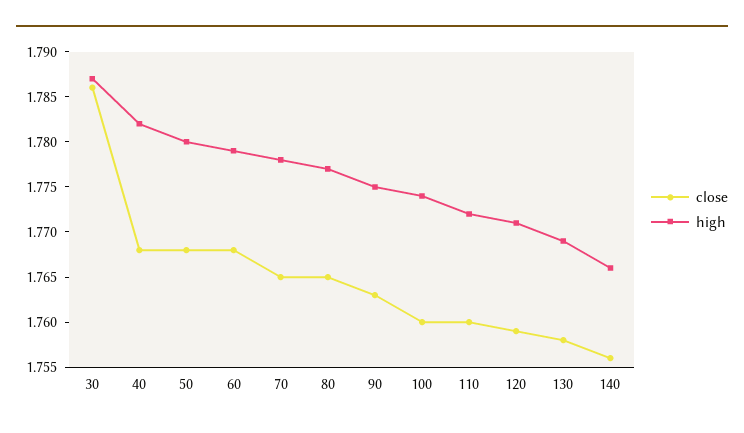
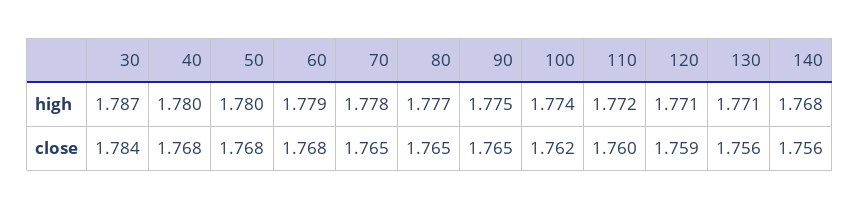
close, 30: 1.786 -> 1.784
high, 40: 1.782 -> 1.78
close, 90: 1.763 -> 1.765
close, 100: 1.76 -> 1.762
close, 130: 1.758 -> 1.756
high, 130: 1.769 -> 1.771
high, 140: 1.766 -> 1.768

